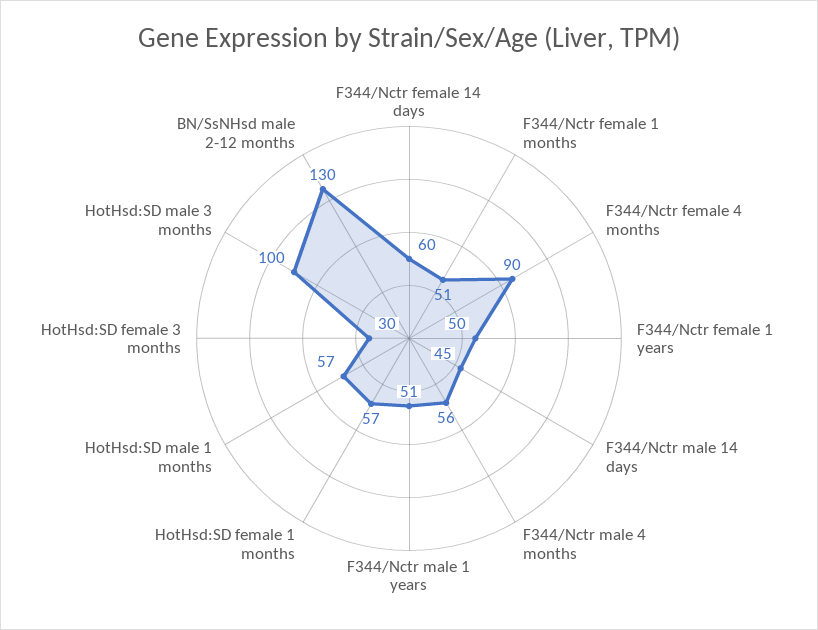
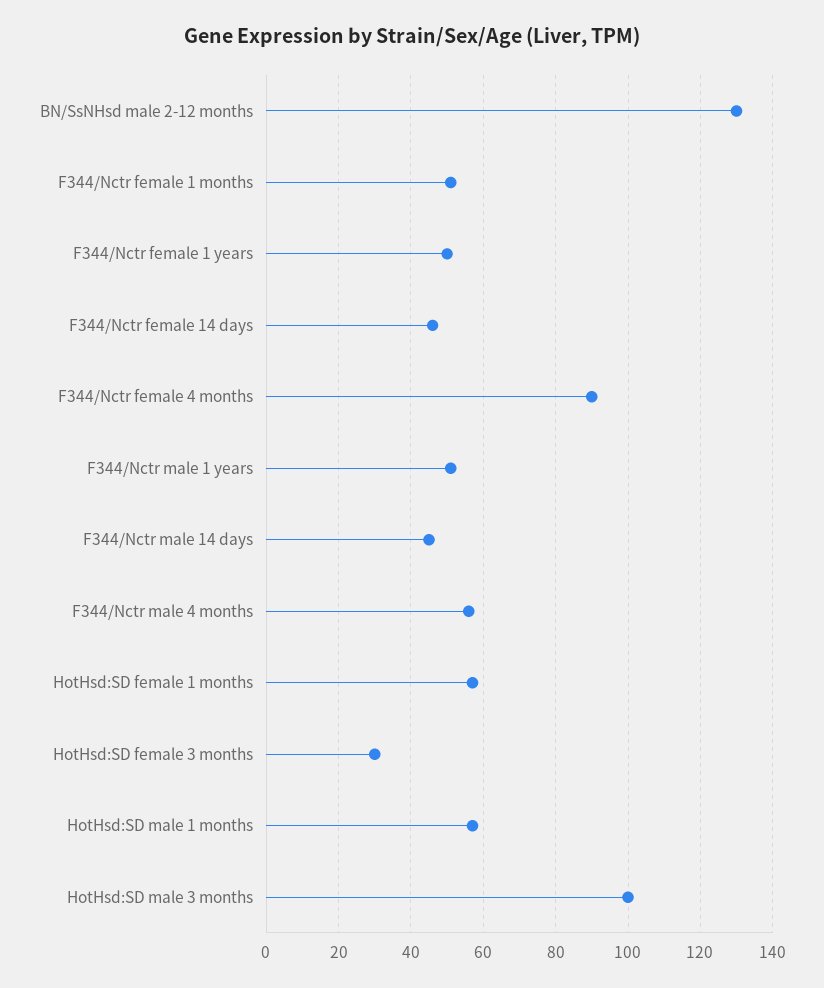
F344/Nctr female 14 days: 60 -> 45

